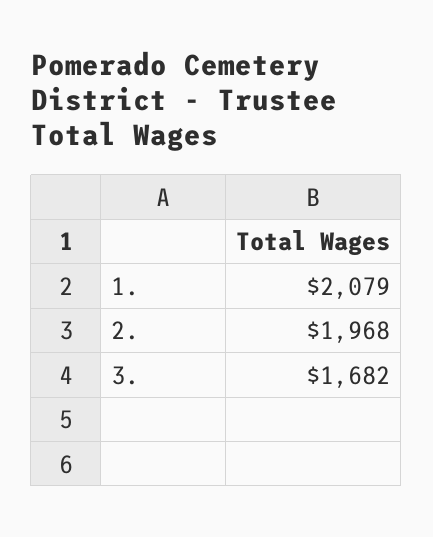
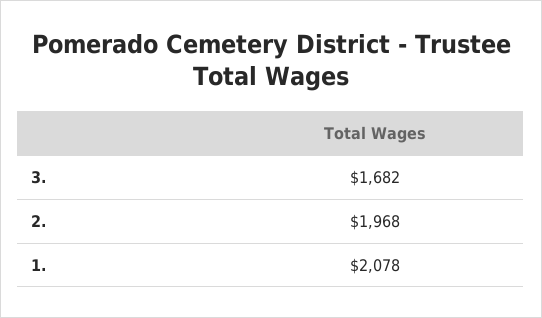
1.: 2079 -> 2078

